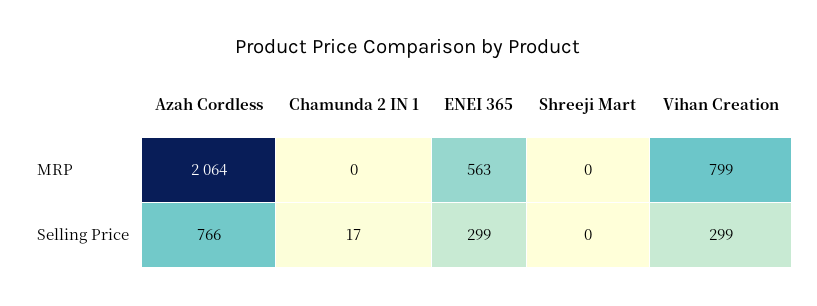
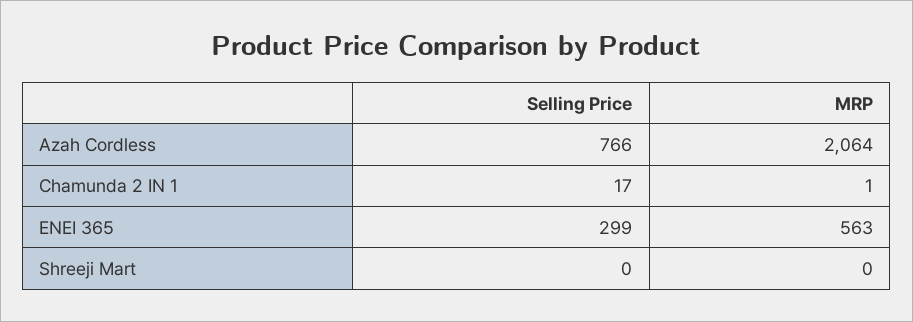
Chamunda 2 IN 1, MRP: 0 -> 1
Vihan Creation, MRP: 799 -> none
Vihan Creation, Selling Price: 299 -> none

